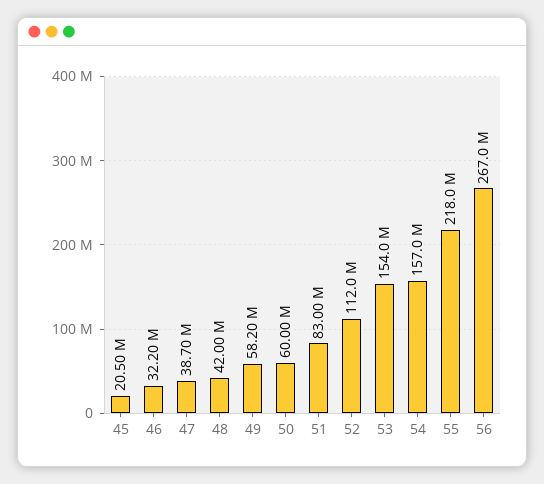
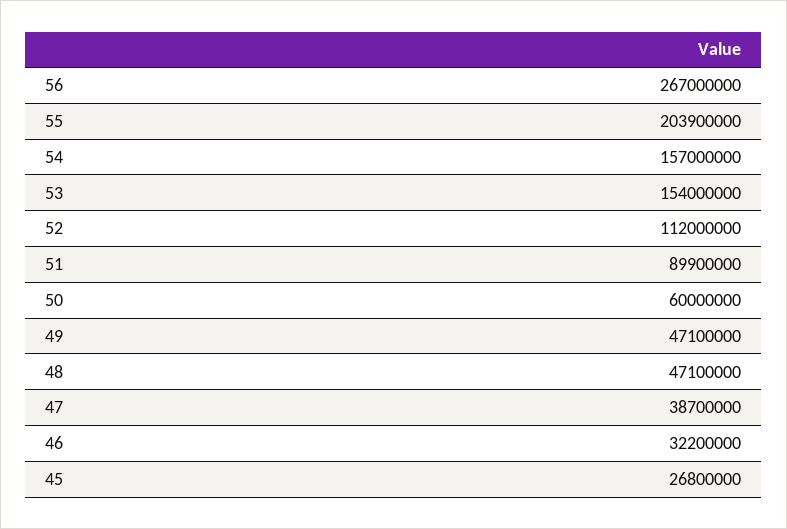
45: 20500000 -> 26800000
48: 42000000 -> 47100000
49: 58200000 -> 47100000
51: 83000000 -> 89900000
55: 218000000 -> 203900000

